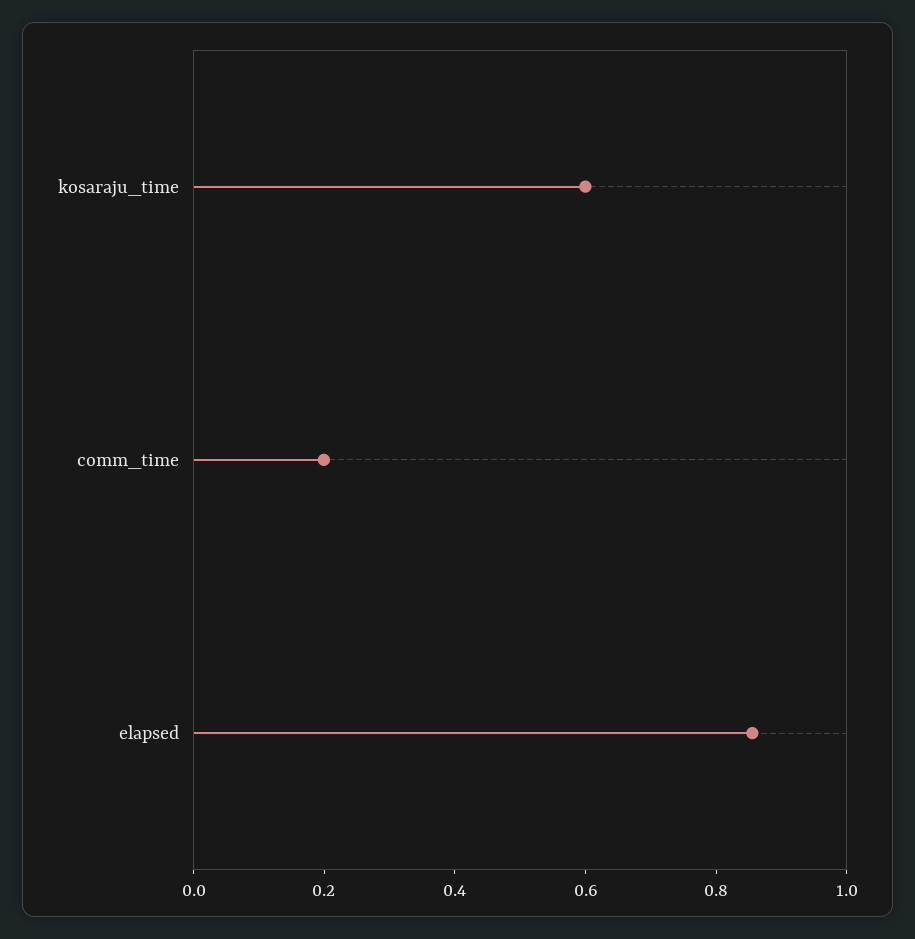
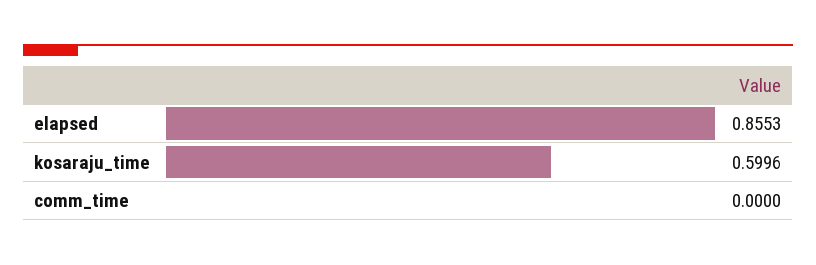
comm_time: 0.2 -> 0

